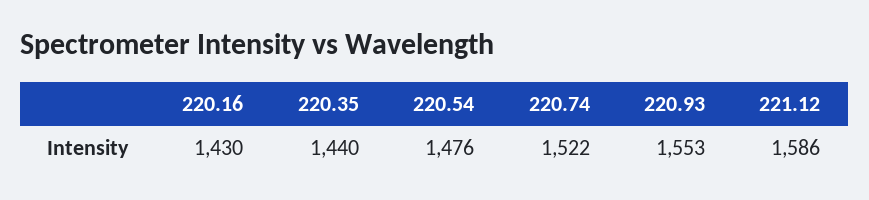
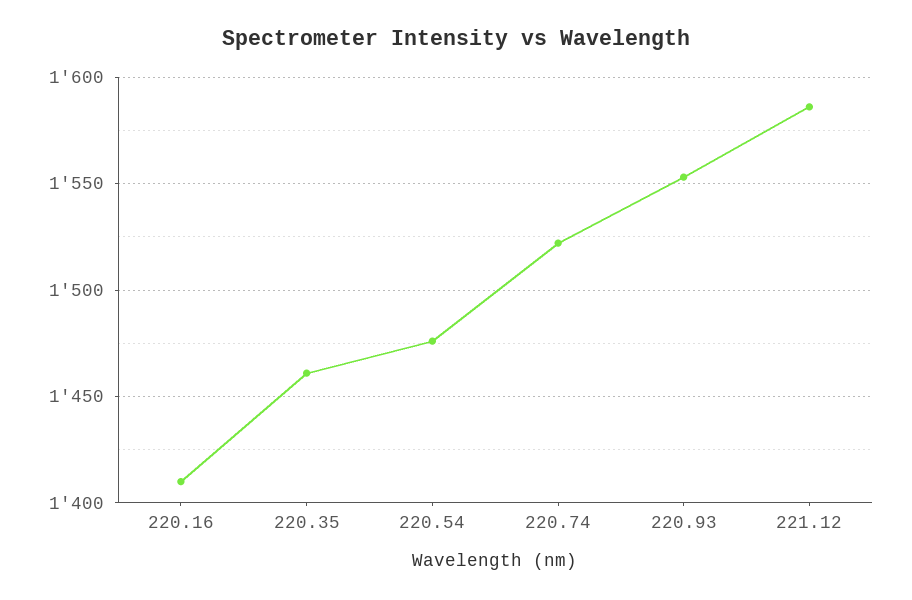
220.16: 1430 -> 1410
220.35: 1440 -> 1460

